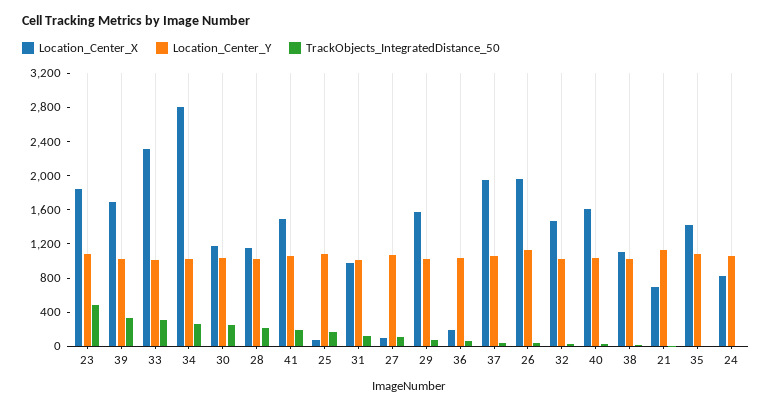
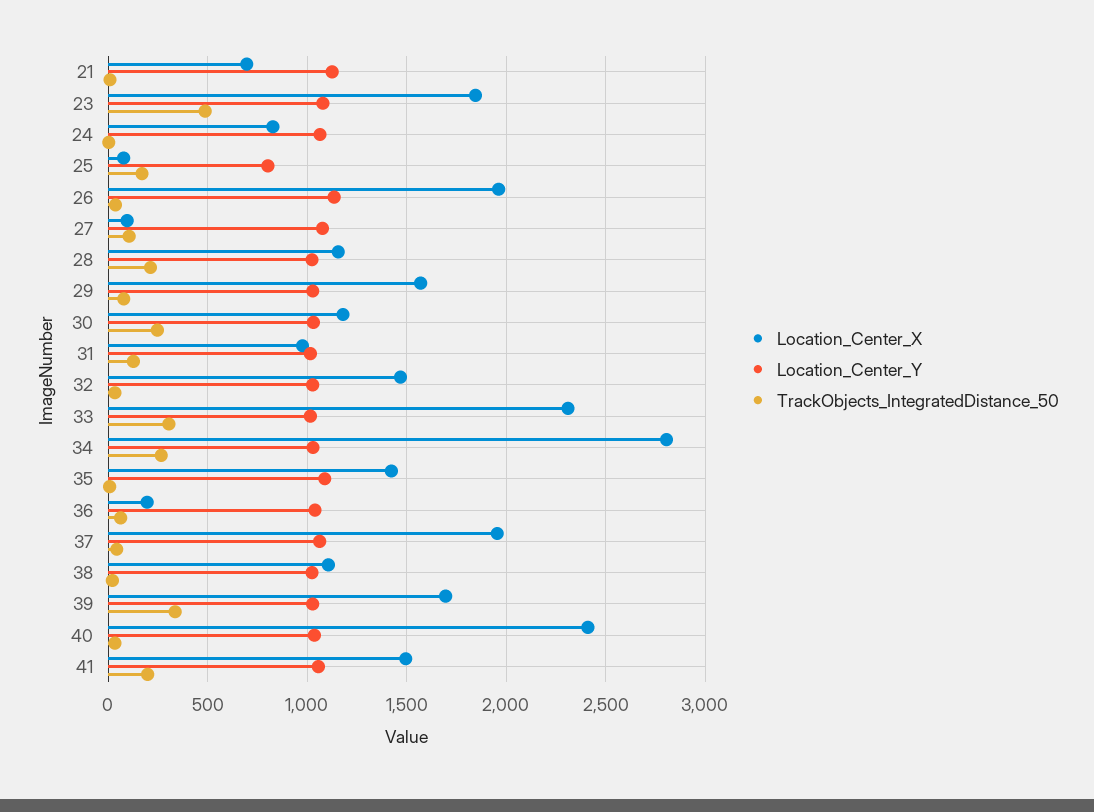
Location_Center_Y, 25: 1100 -> 800
Location_Center_X, 40: 1600 -> 2400

